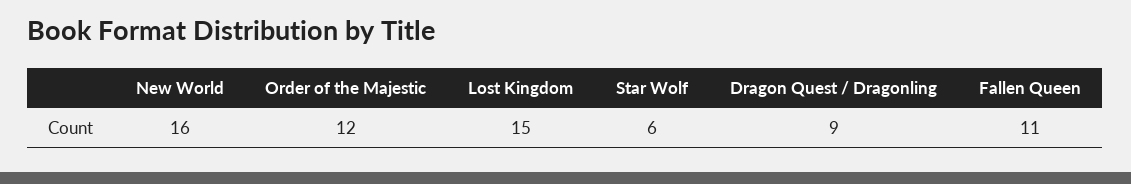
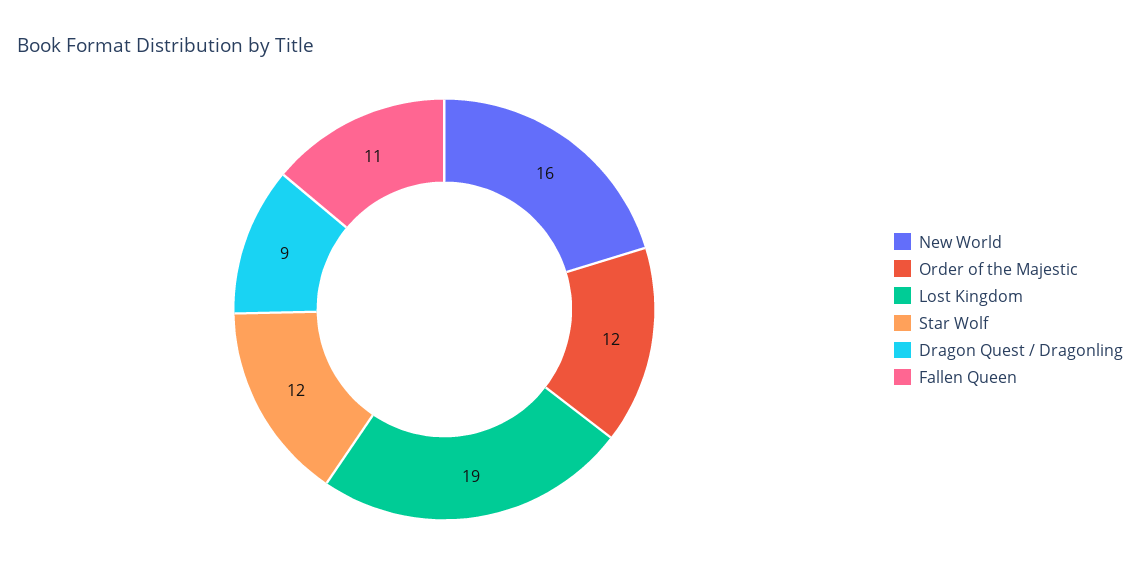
Lost Kingdom: 15 -> 19
Star Wolf: 6 -> 12

